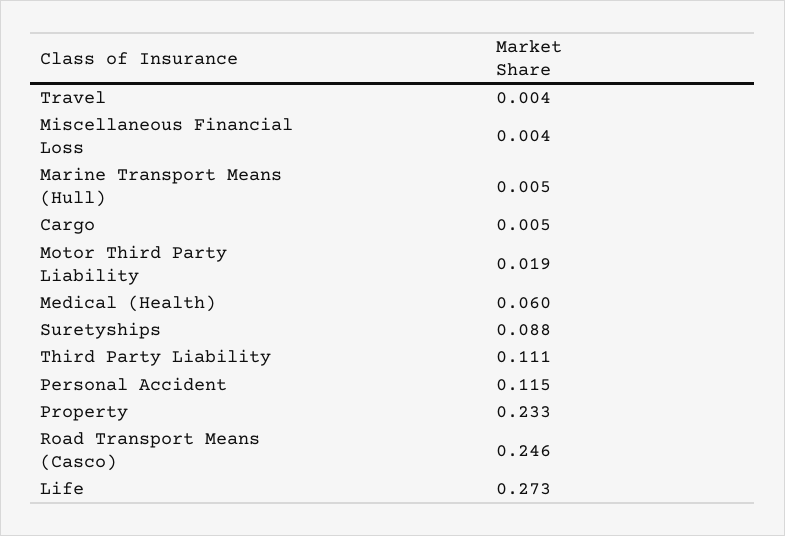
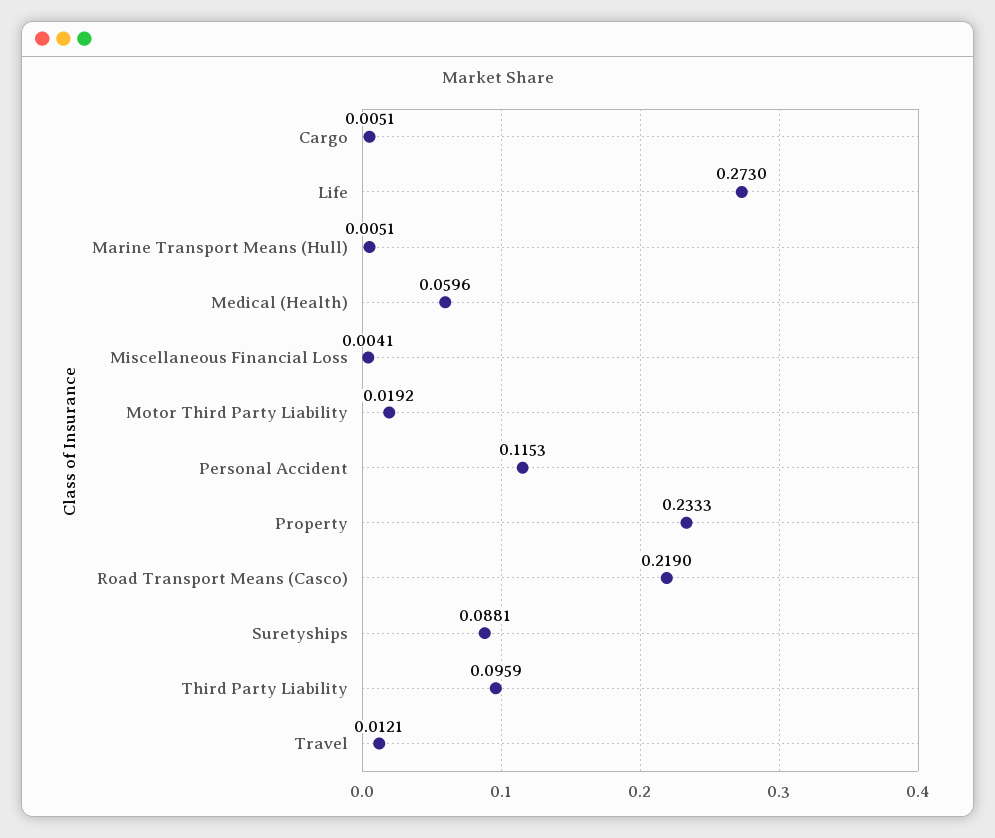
Travel: 0.004 -> 0.0121
Third Party Liability: 0.111 -> 0.0959
Road Transport Means (Casco): 0.246 -> 0.219

